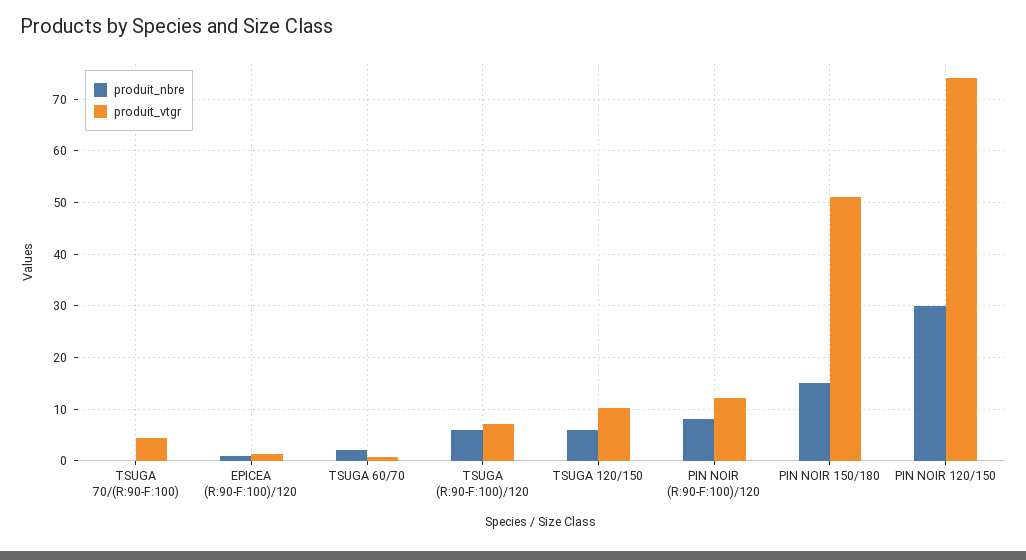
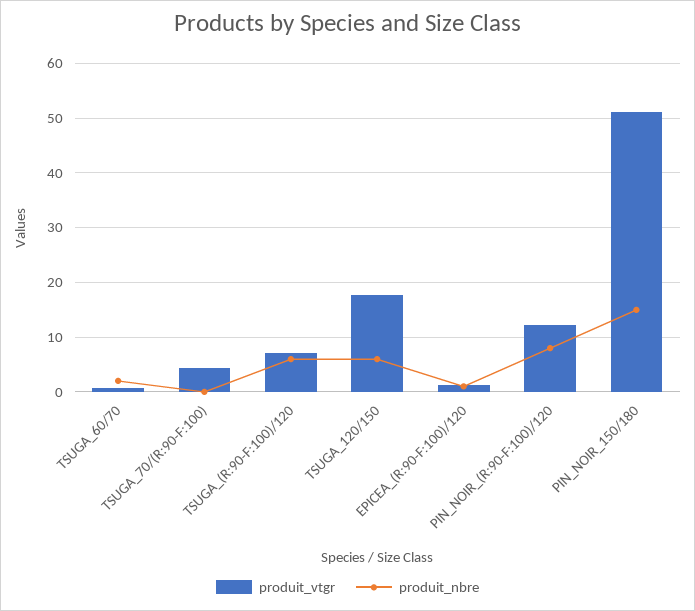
produit_vtgr, TSUGA 120/150: 10 -> 18
produit_nbre, PIN NOIR 120/150: 30 -> none
produit_vtgr, PIN NOIR 120/150: 74 -> none

